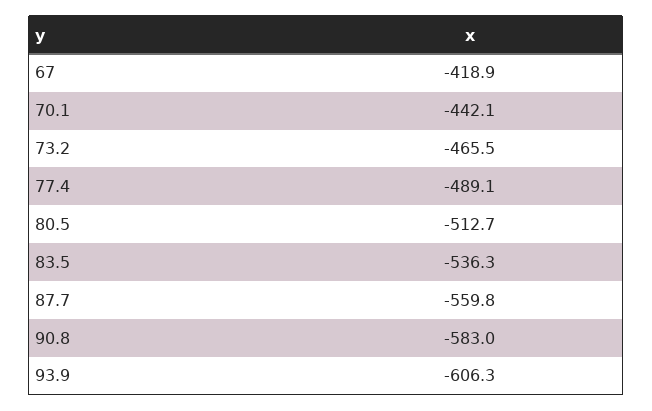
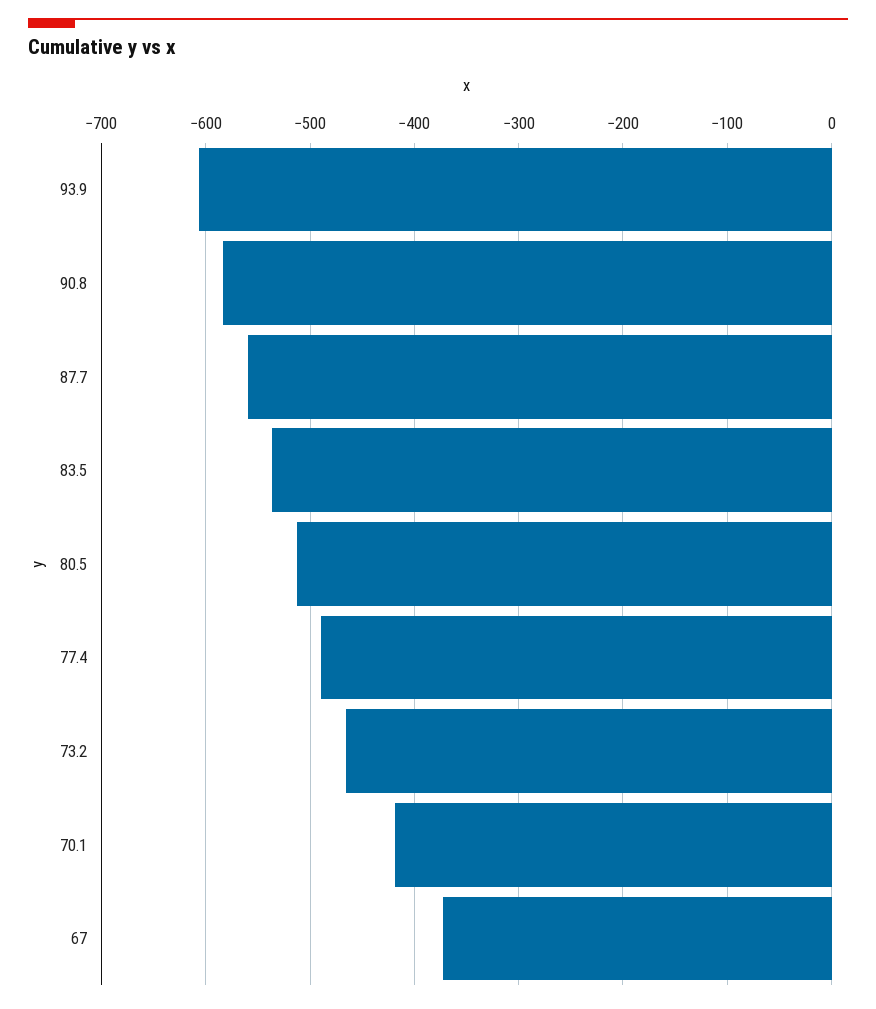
67: -418.9 -> -370
70.1: -442.1 -> -420

